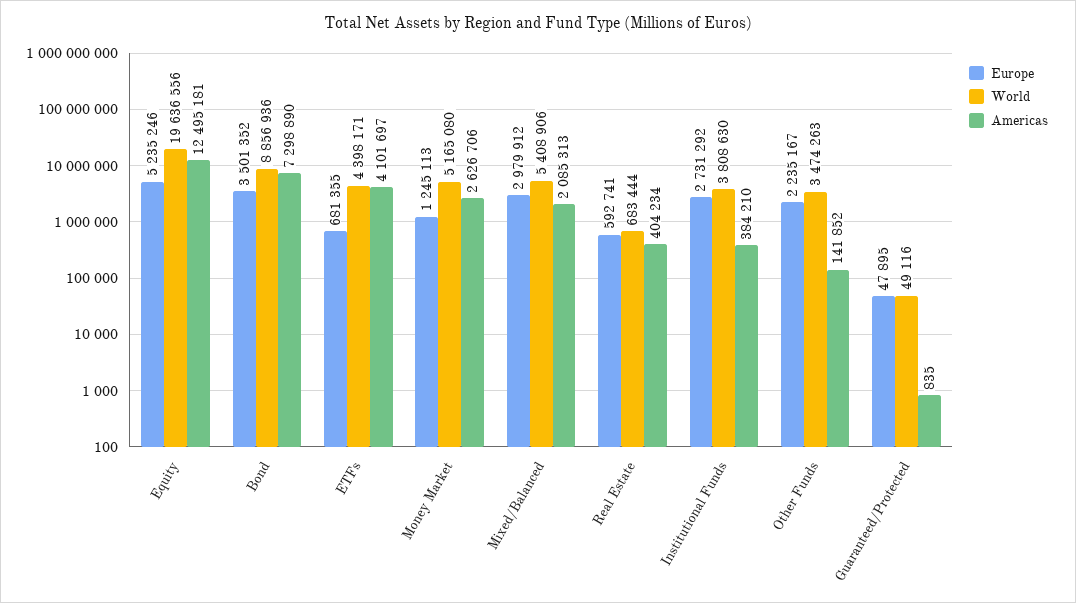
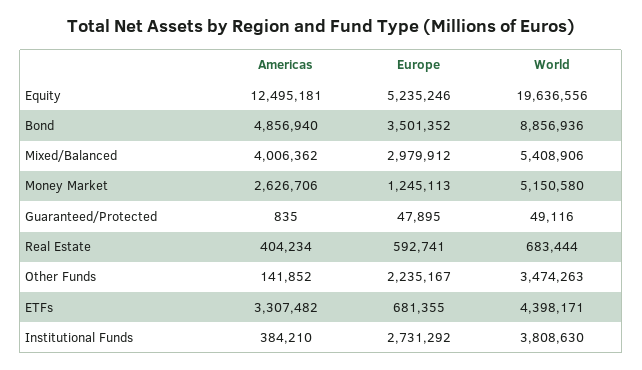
Americas, Bond: 7298890 -> 4856940
Americas, ETFs: 4101697 -> 3307482
World, Money Market: 5165080 -> 5150580
Americas, Mixed/Balanced: 2085313 -> 4006362

